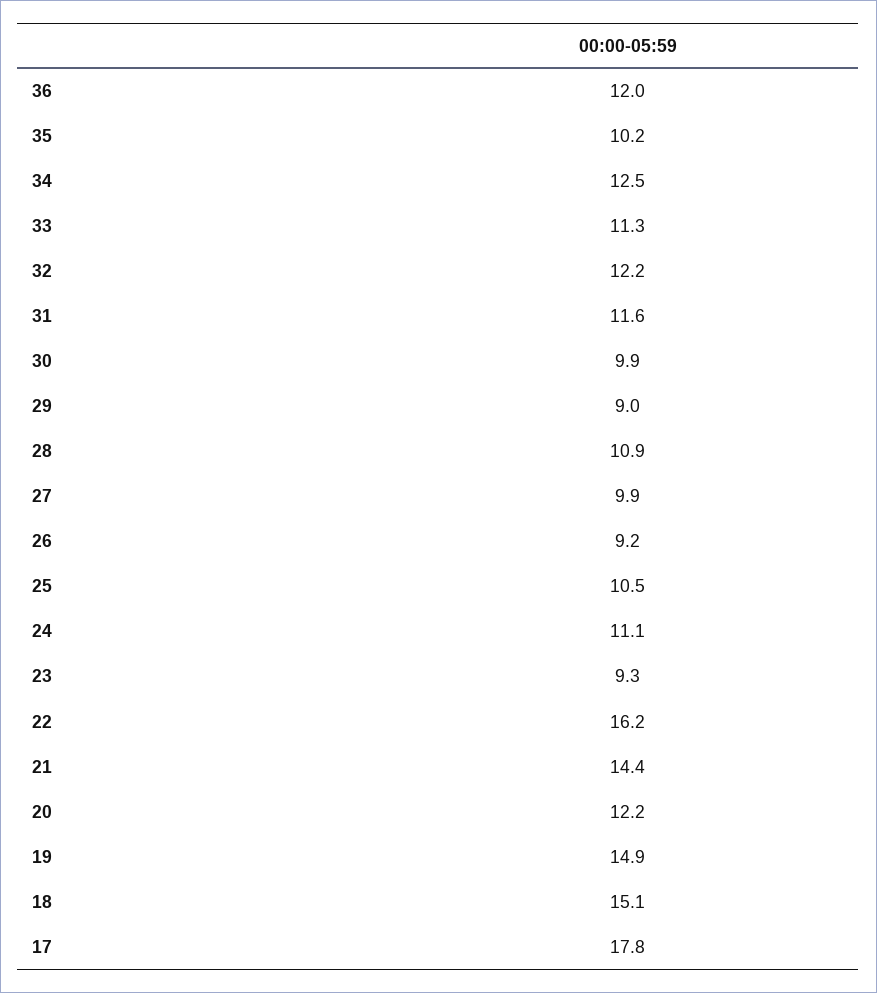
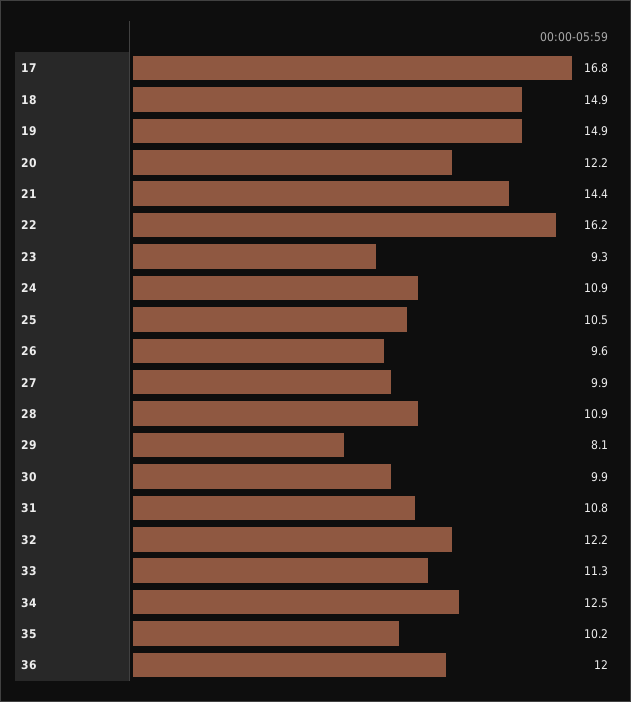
31: 11.6 -> 10.8
29: 9 -> 8.1
26: 9.2 -> 9.6
24: 11.1 -> 10.9
18: 15.1 -> 14.9
17: 17.8 -> 16.8

